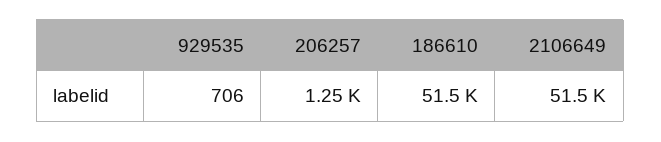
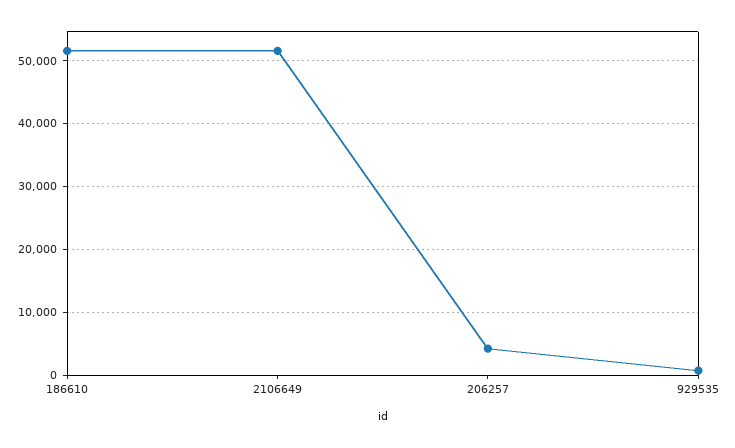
206257: 1250 -> 4000

